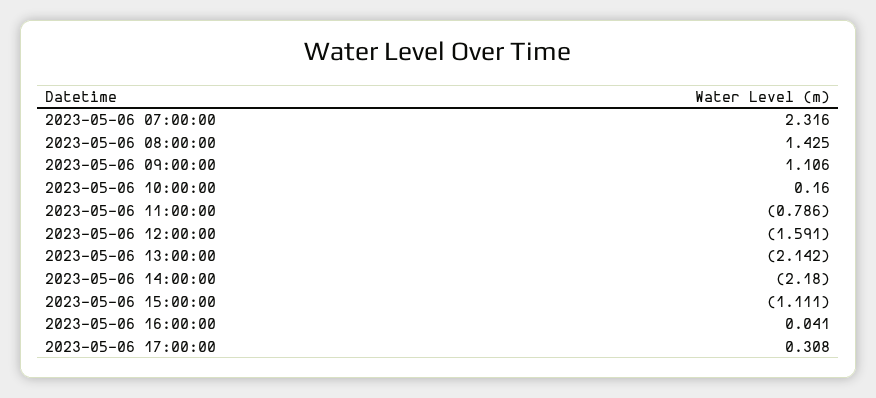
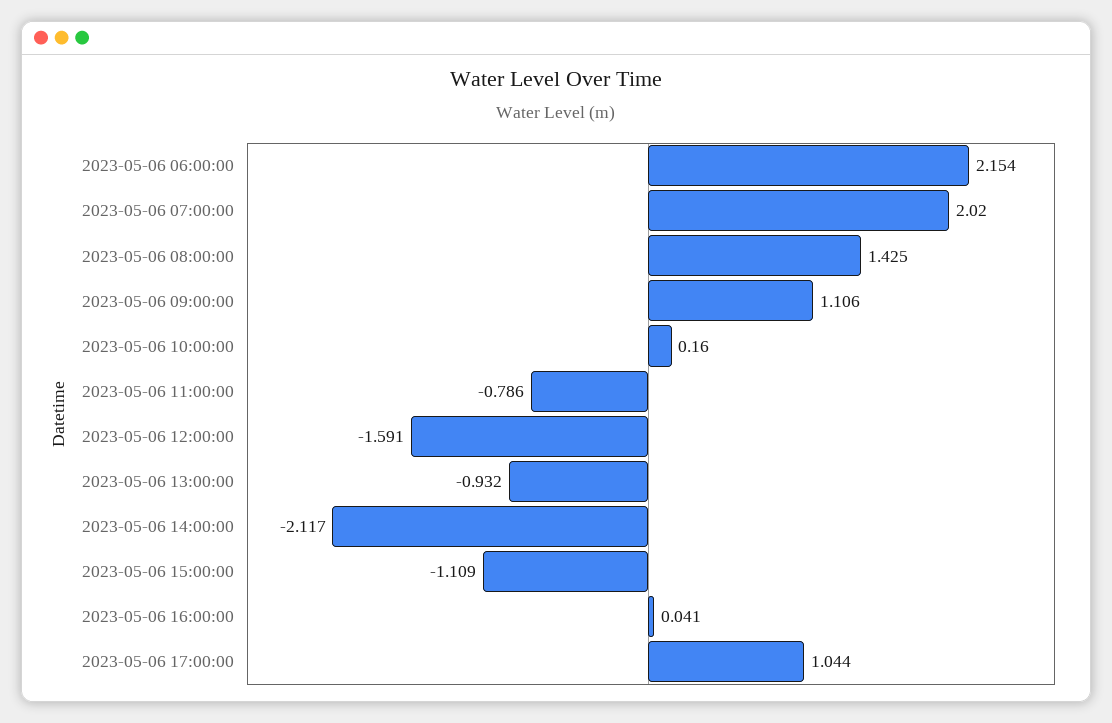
2023-05-06 07:00:00: 2.316 -> 2.02
2023-05-06 13:00:00: -2.142 -> -0.932
2023-05-06 14:00:00: -2.18 -> -2.117
2023-05-06 15:00:00: -1.111 -> -1.109
2023-05-06 17:00:00: 0.308 -> 1.044
2023-05-06 06:00:00: none -> 2.154

